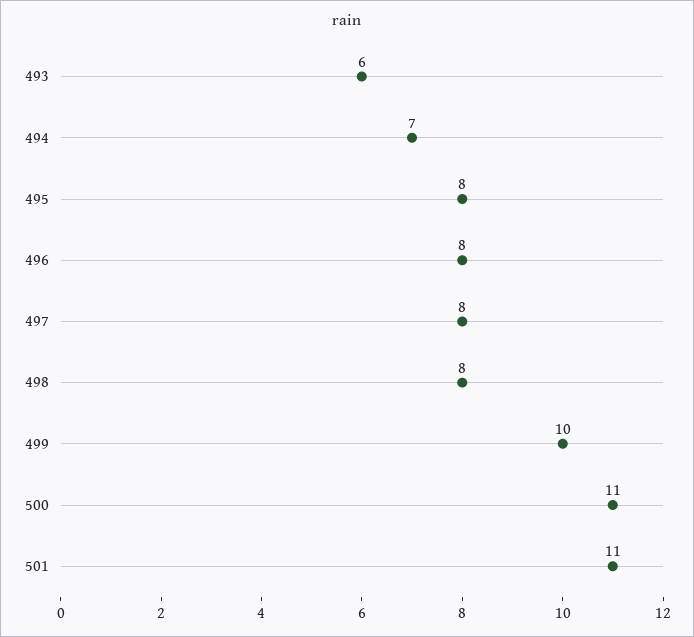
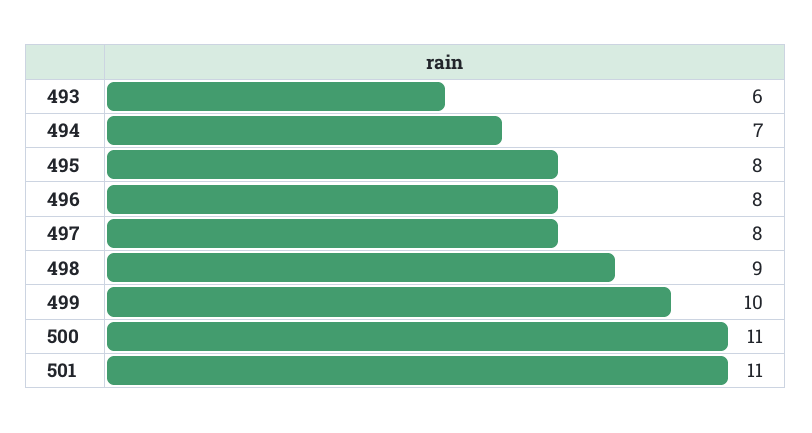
498: 8 -> 9

